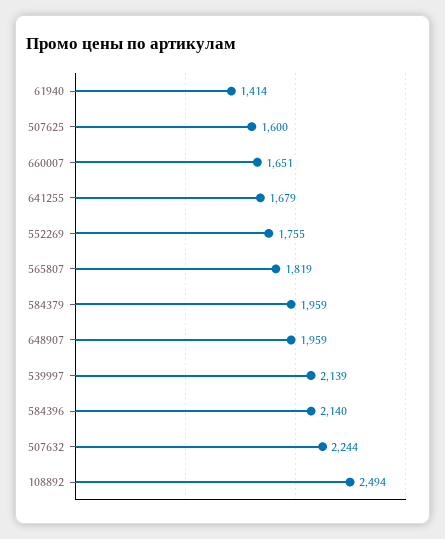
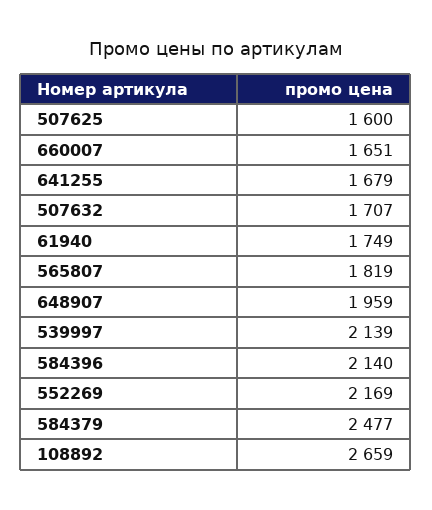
61940: 1414 -> 1749
552269: 1755 -> 2169
584379: 1959 -> 2477
507632: 2244 -> 1707
108892: 2494 -> 2659

